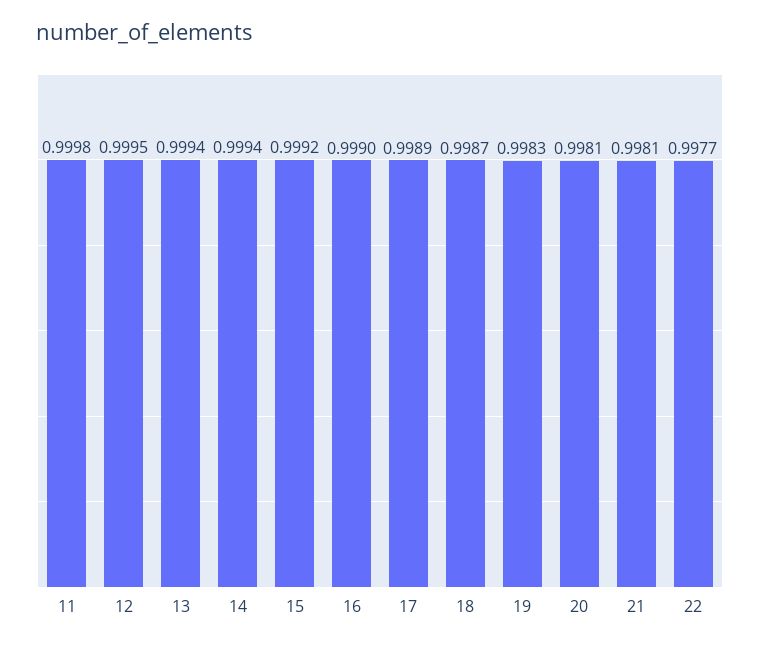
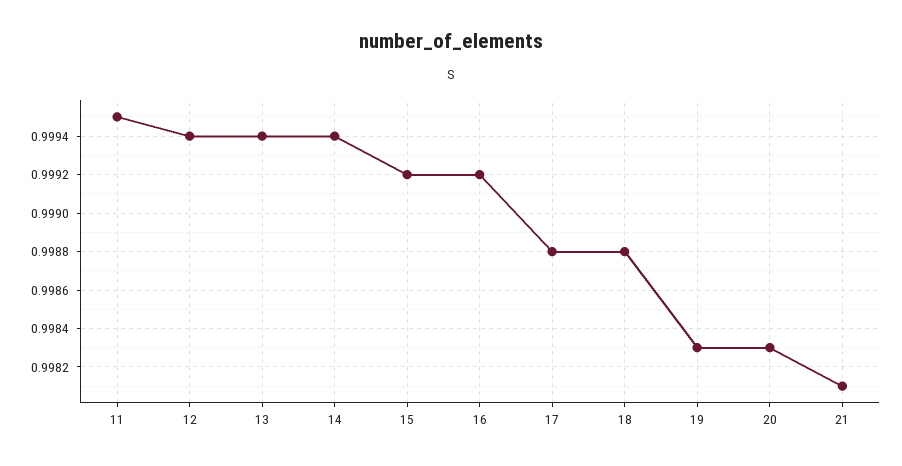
11: 0.9998 -> 0.9995
12: 0.9995 -> 0.9994
16: 0.999 -> 0.9992
17: 0.9989 -> 0.9988
18: 0.9987 -> 0.9988
20: 0.9981 -> 0.9983
22: 0.9977 -> none

